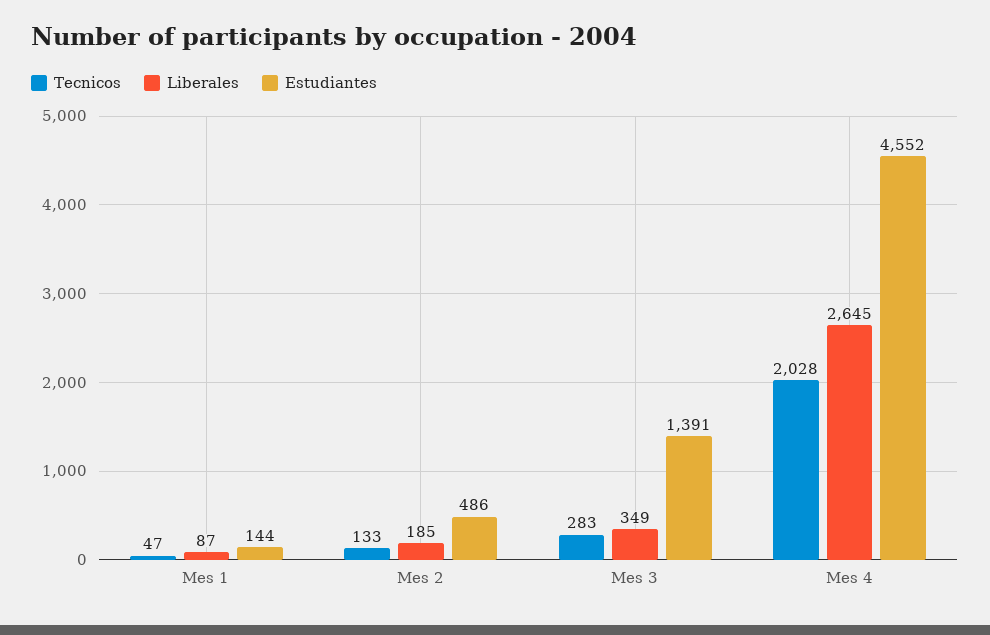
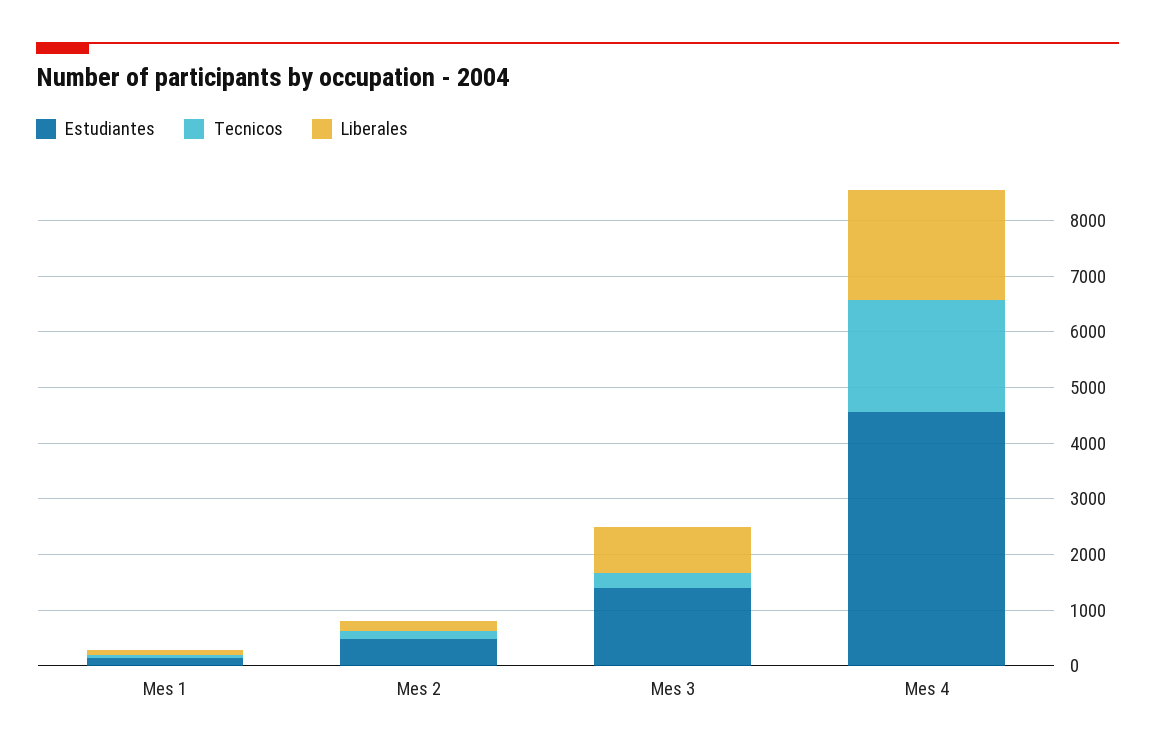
Liberales, Mes 3: 349 -> 800
Liberales, Mes 4: 2645 -> 2000

